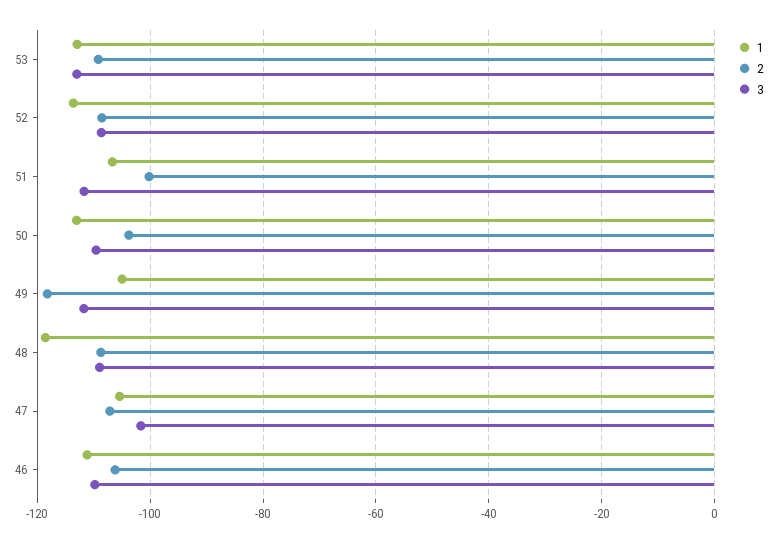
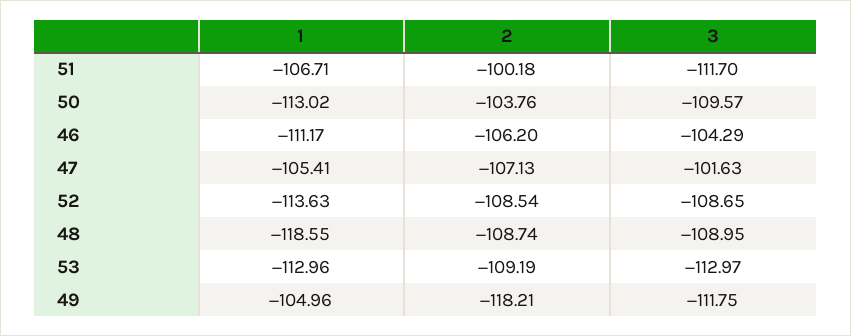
3, 46: -110 -> -104.29

